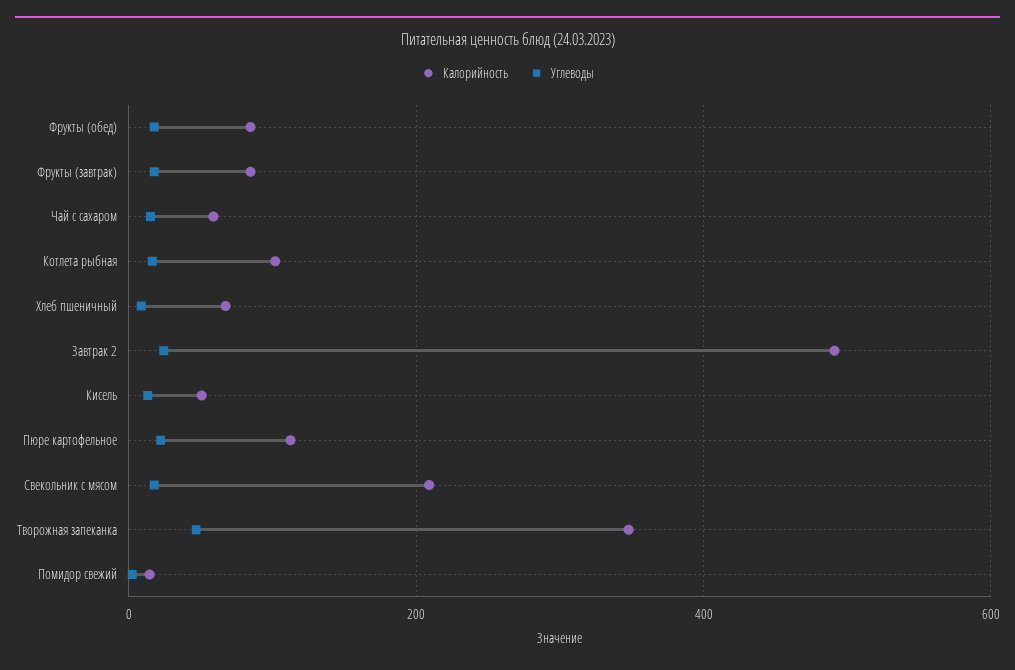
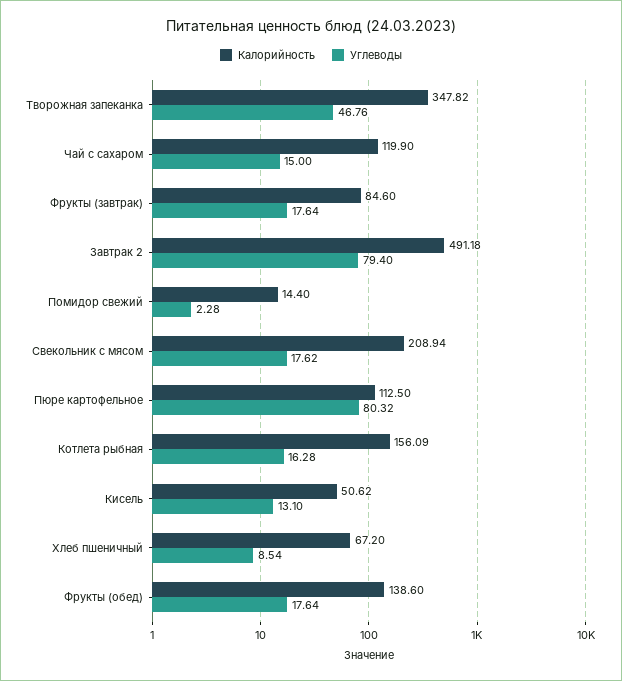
Калорийность, Фрукты (обед): 80 -> 138.6
Калорийность, Чай с сахаром: 60 -> 119.9
Калорийность, Котлета рыбная: 100 -> 156.09
Углеводы, Завтрак 2: 20 -> 79.4
Углеводы, Пюре картофельное: 20 -> 80.32

